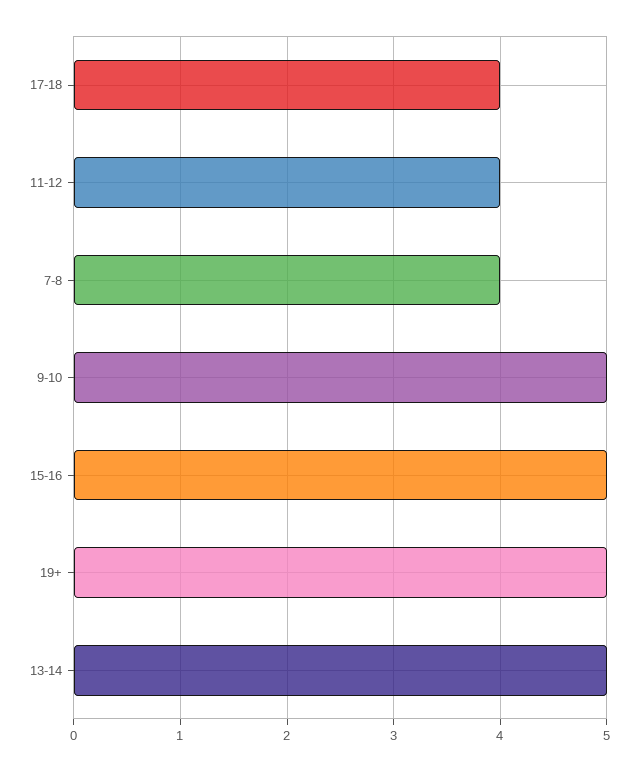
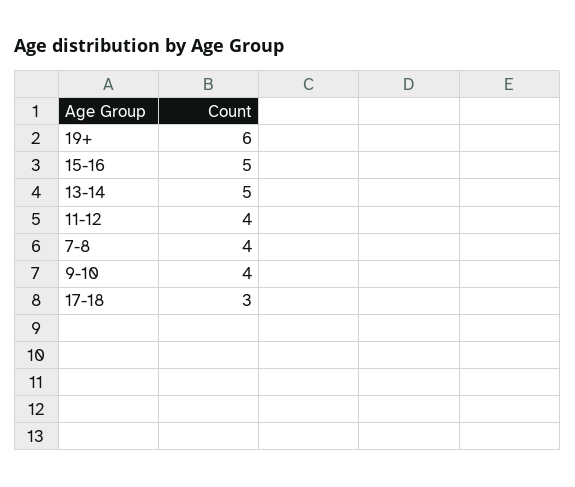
17-18: 4 -> 3
9-10: 5 -> 4
19+: 5 -> 6

